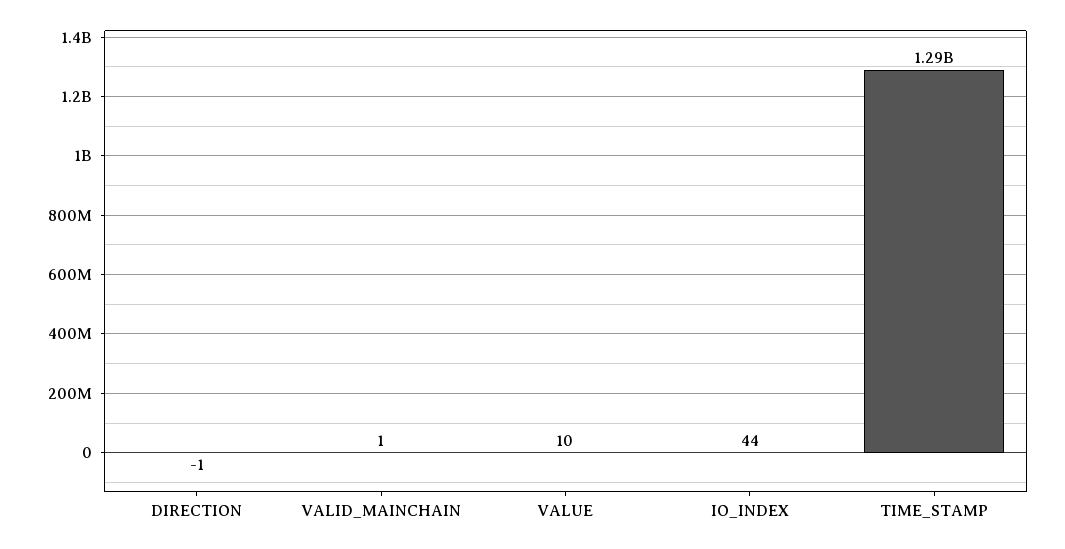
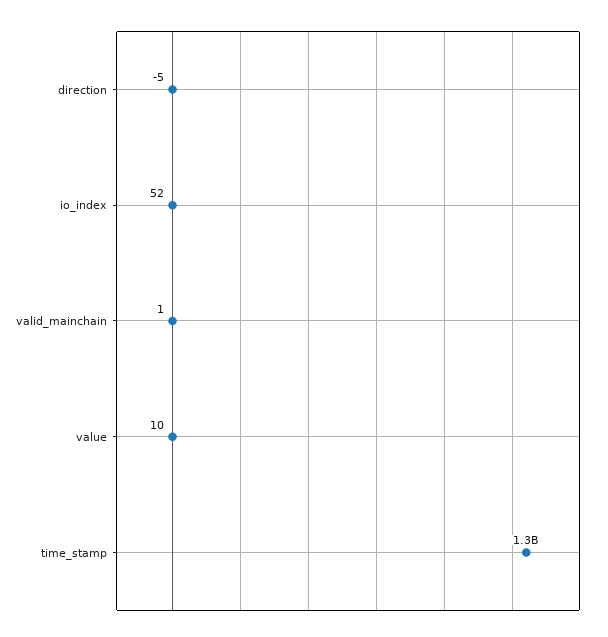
DIRECTION: -1 -> -5
IO_INDEX: 44 -> 52

